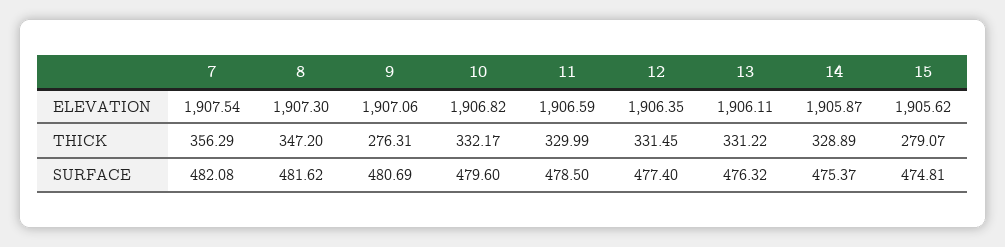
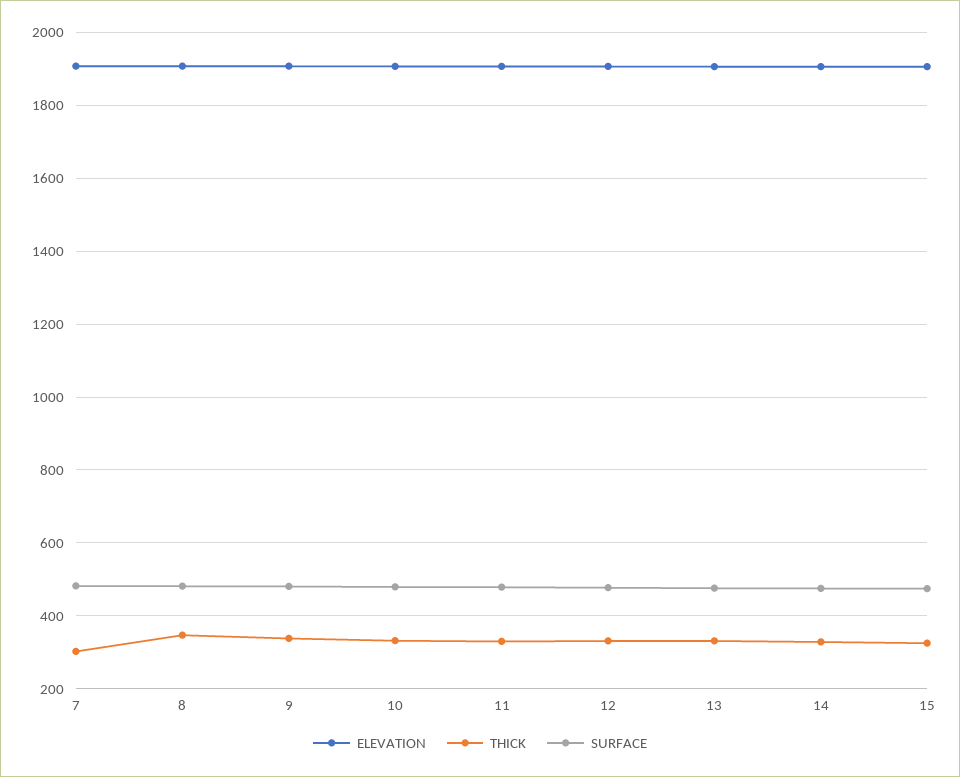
THICK, 7: 356.29 -> 300
THICK, 9: 276.31 -> 340
THICK, 15: 279.07 -> 320

